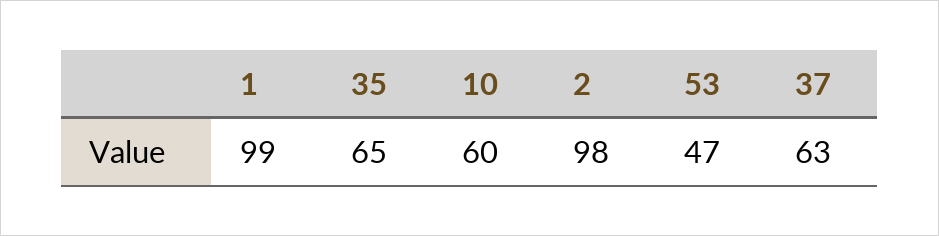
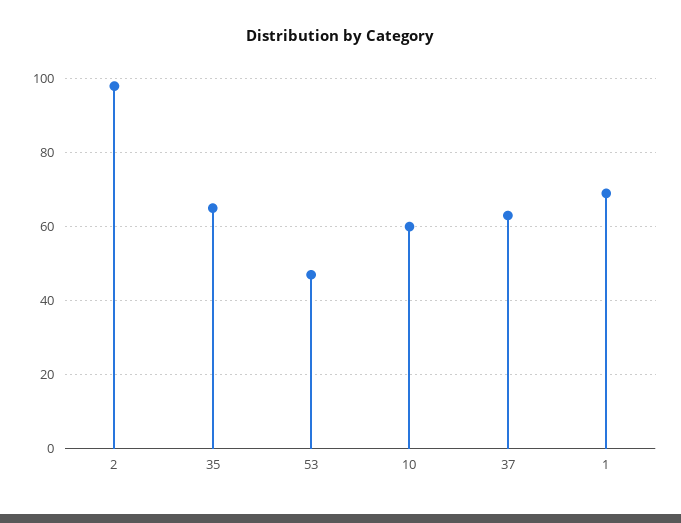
1: 99 -> 70

